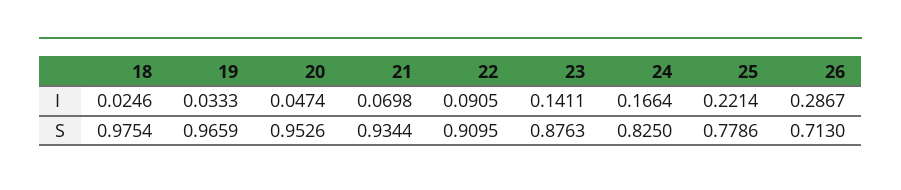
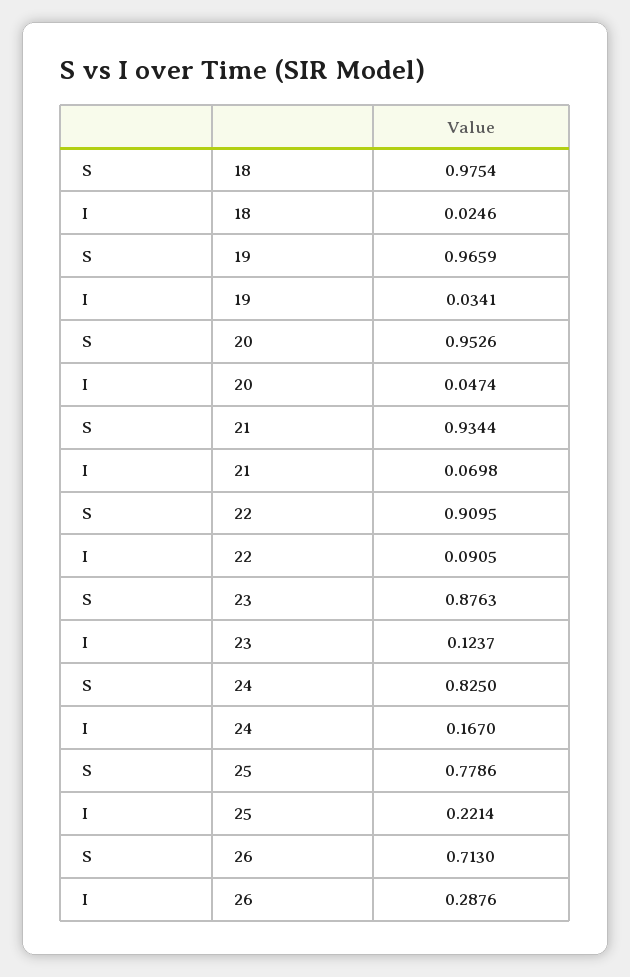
19, I: 0.0333 -> 0.0341
23, I: 0.1411 -> 0.1237
24, I: 0.1664 -> 0.167
26, I: 0.2867 -> 0.2876

